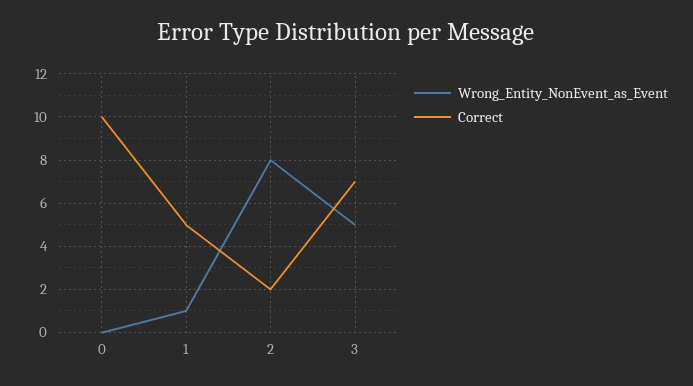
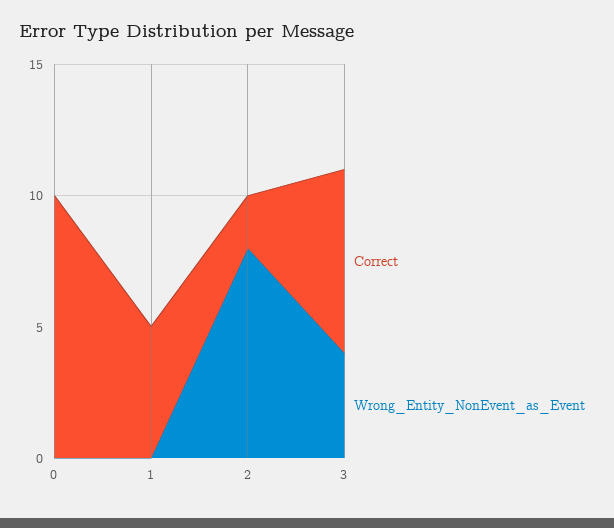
Wrong_Entity_NonEvent_as_Event, 1: 1 -> 0
Wrong_Entity_NonEvent_as_Event, 3: 5 -> 4

